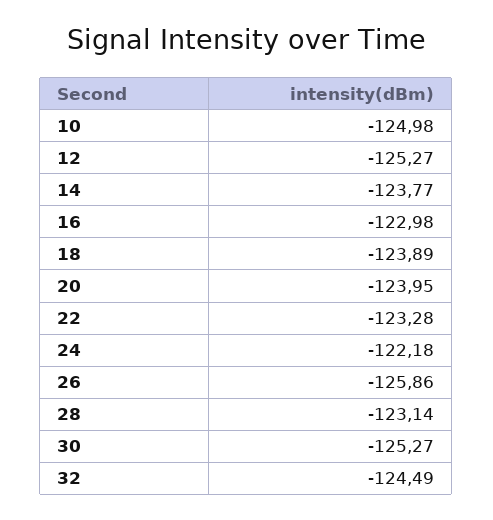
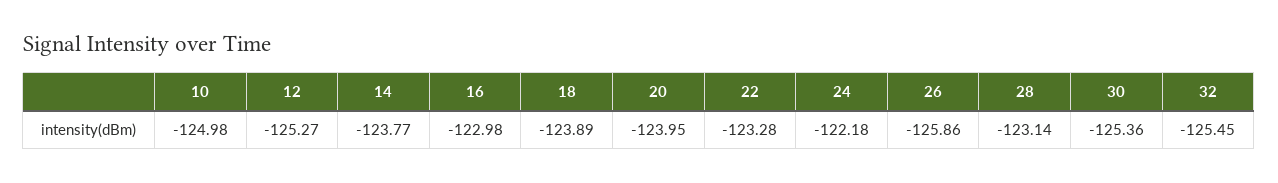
30: -125.27 -> -125.36
32: -124.49 -> -125.45

